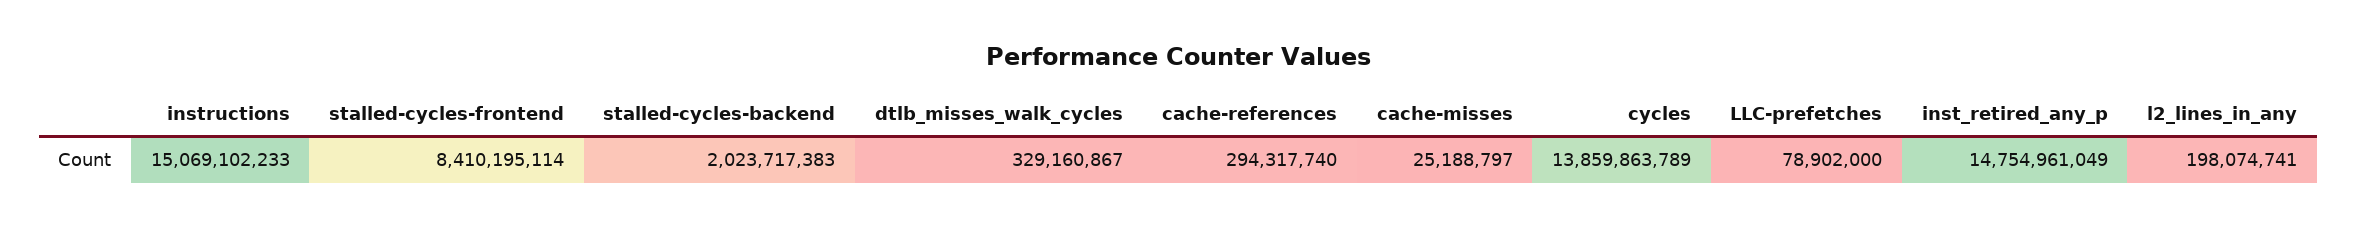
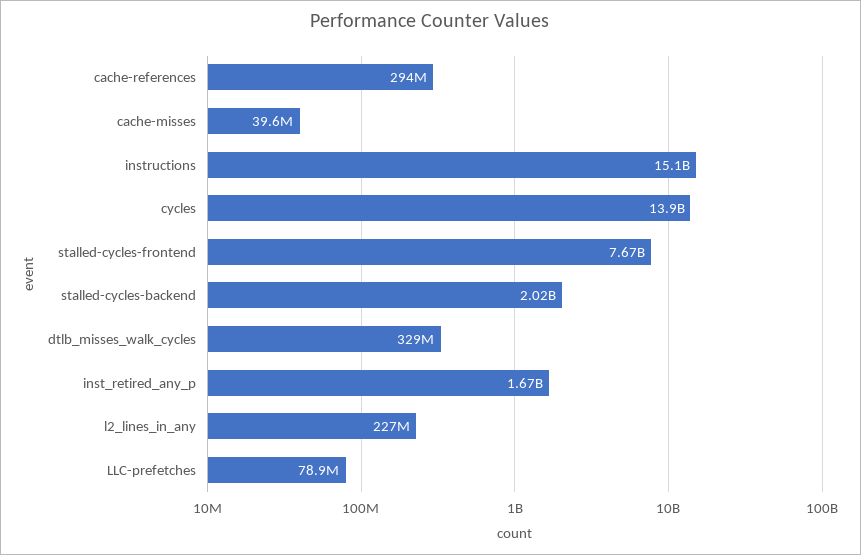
stalled-cycles-frontend: 8410195114 -> 7670000000
cache-misses: 25188797 -> 39600000
inst_retired_any_p: 14754961049 -> 1670000000
l2_lines_in_any: 198074741 -> 227000000

